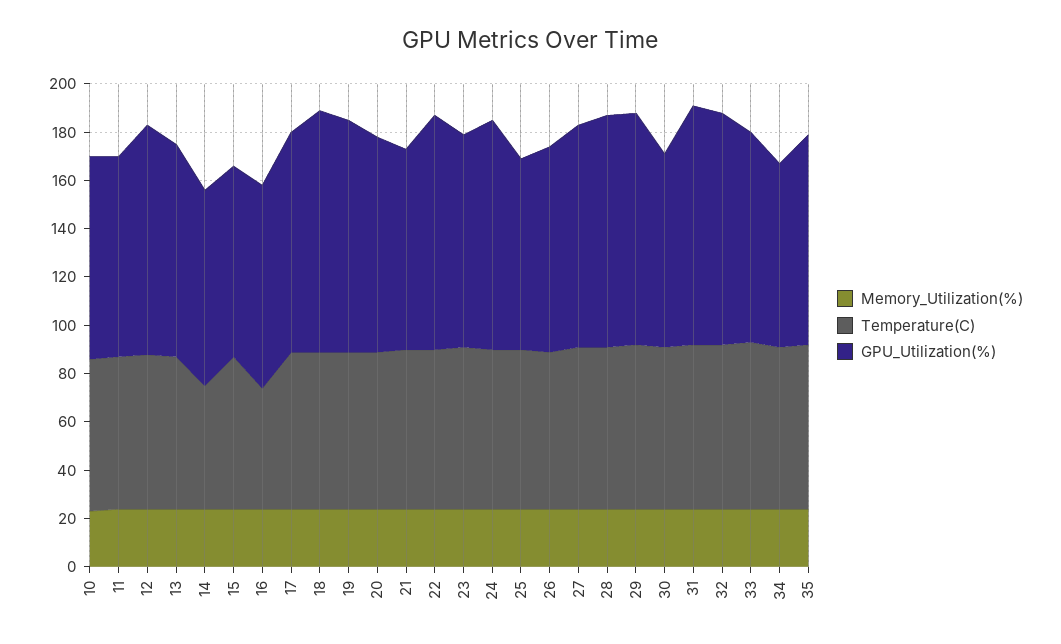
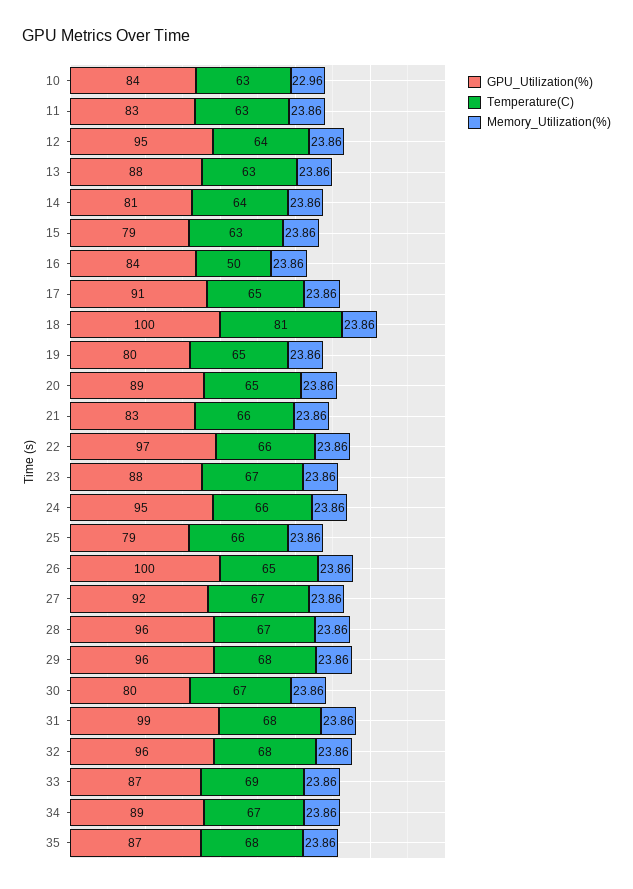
Temperature(C), 14: 50 -> 64
Temperature(C), 18: 65 -> 81
GPU_Utilization(%), 19: 95 -> 80
GPU_Utilization(%), 26: 85 -> 100
GPU_Utilization(%), 34: 75 -> 89

